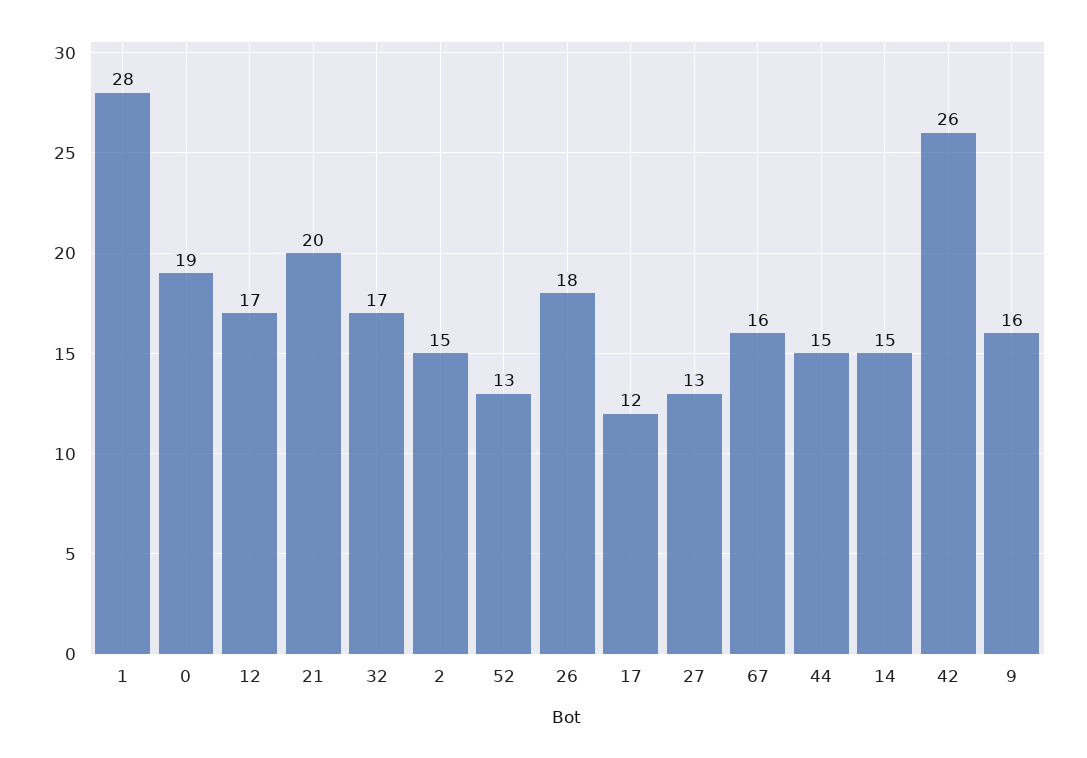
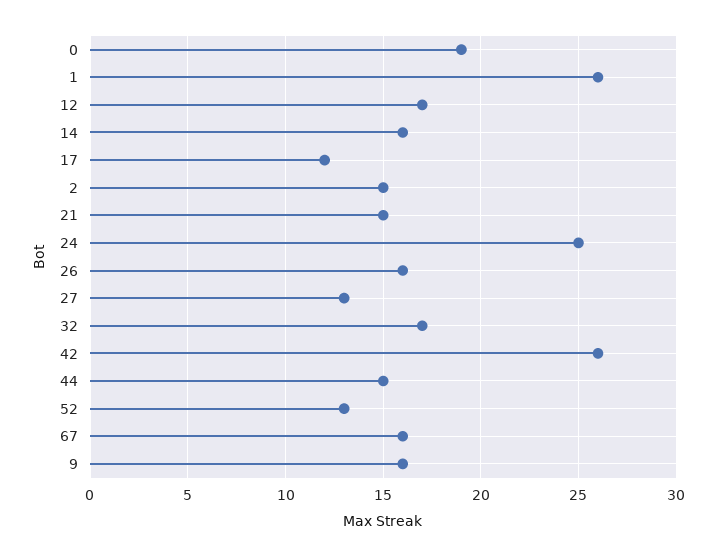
1: 28 -> 26
21: 20 -> 15
26: 18 -> 16
14: 15 -> 16
24: none -> 25

